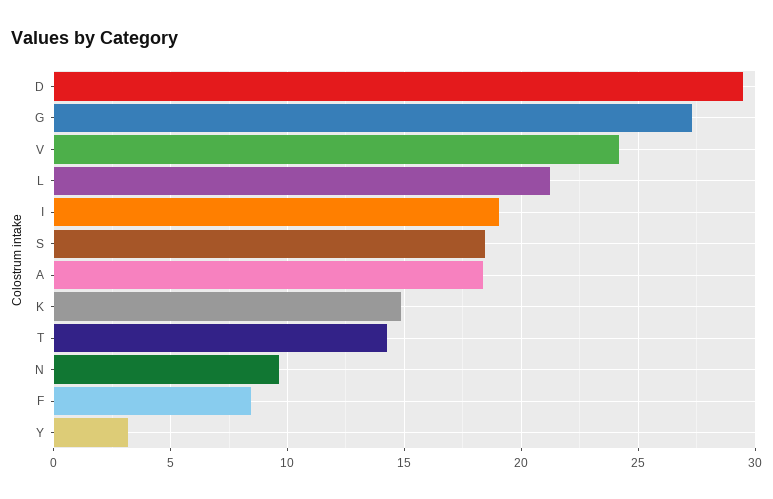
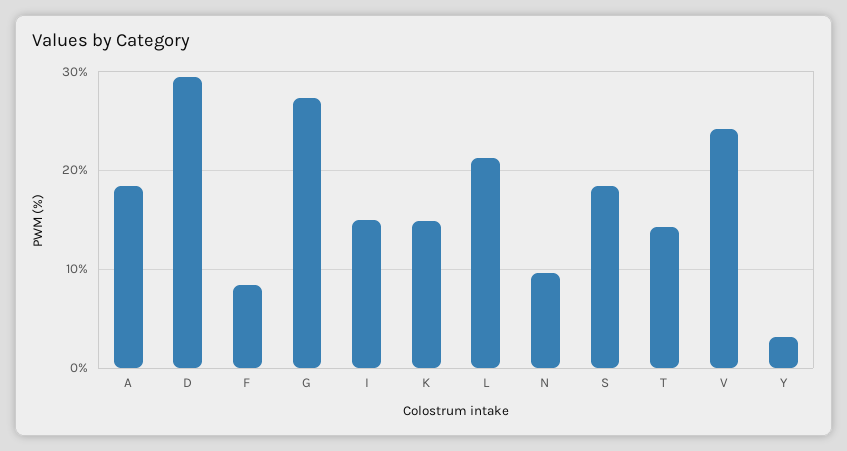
I: 19 -> 15

